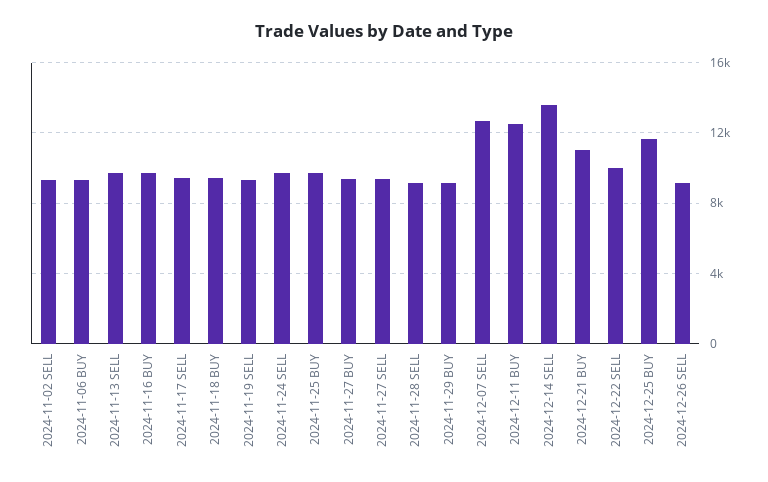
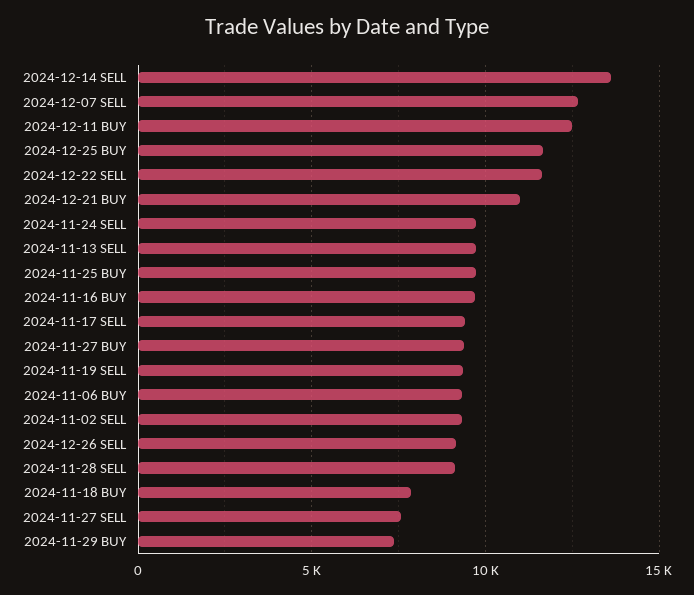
2024-11-18 BUY: 9500 -> 8000
2024-11-27 SELL: 9500 -> 7500
2024-11-29 BUY: 9000 -> 7500
2024-12-22 SELL: 10000 -> 11500

